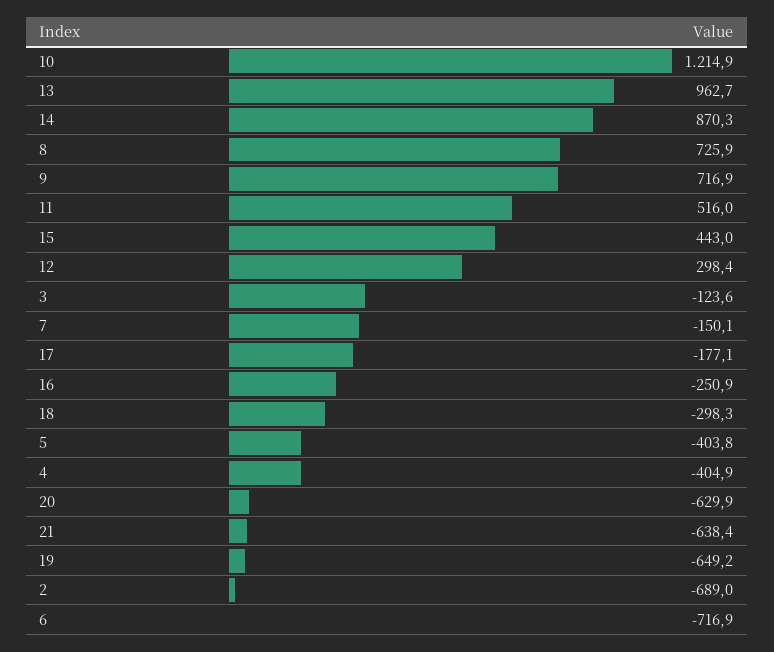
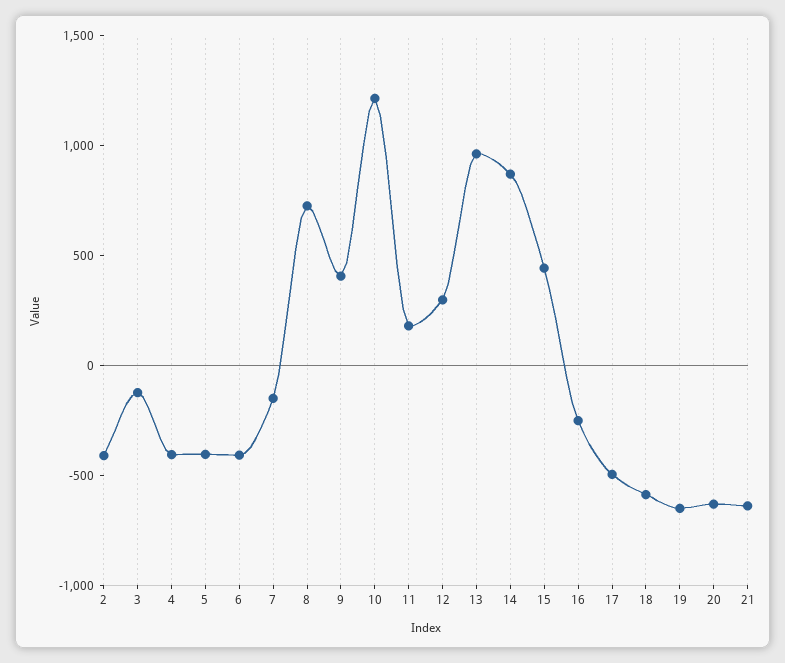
9: 716.9 -> 400
11: 516 -> 200
17: -177.1 -> -500
18: -298.3 -> -600
2: -689 -> -400
6: -716.9 -> -400

